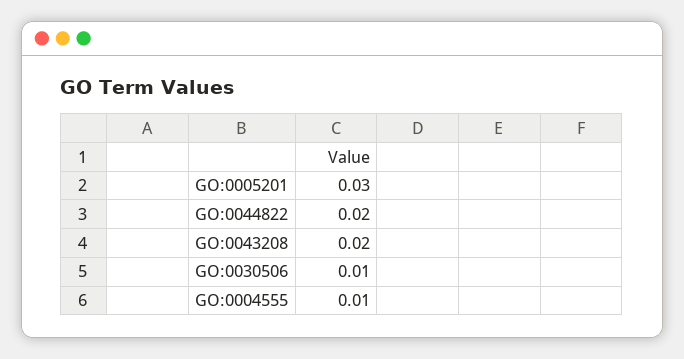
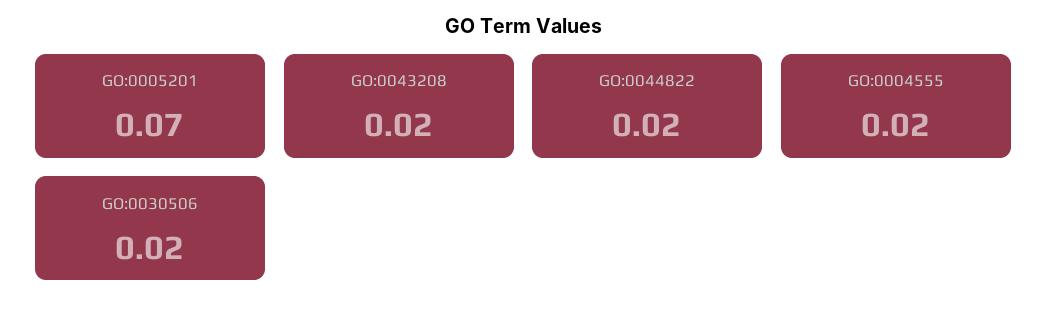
GO:0005201: 0.03 -> 0.07
GO:0030506: 0.01 -> 0.02
GO:0004555: 0.01 -> 0.02

